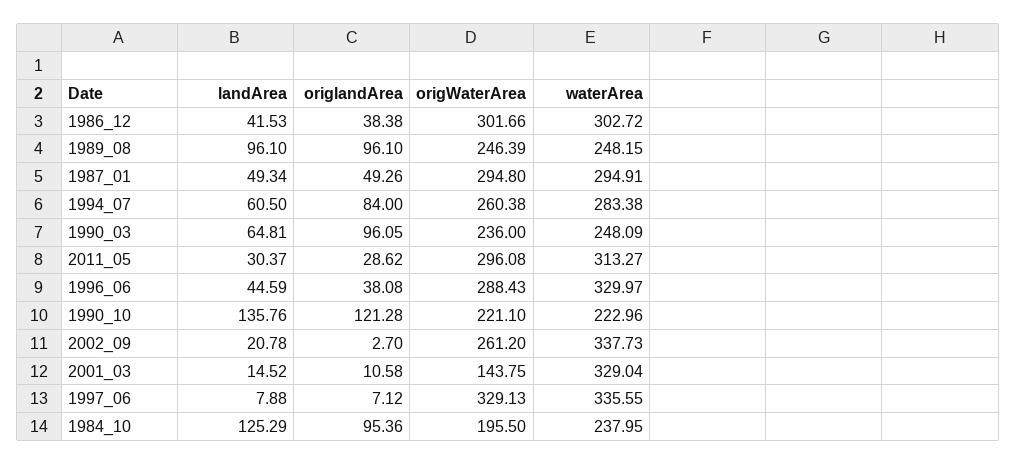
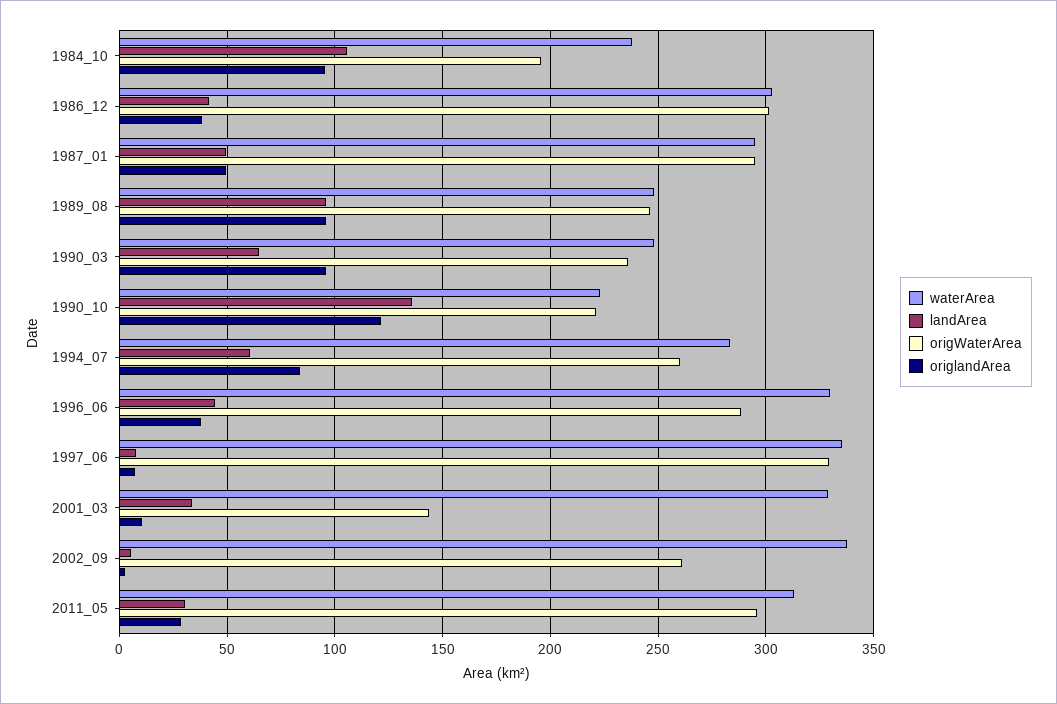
landArea, 2002_09: 20.78 -> 5
landArea, 2001_03: 14.52 -> 35
landArea, 1984_10: 125.29 -> 105

